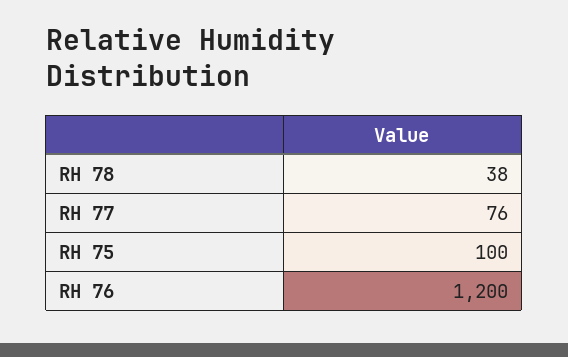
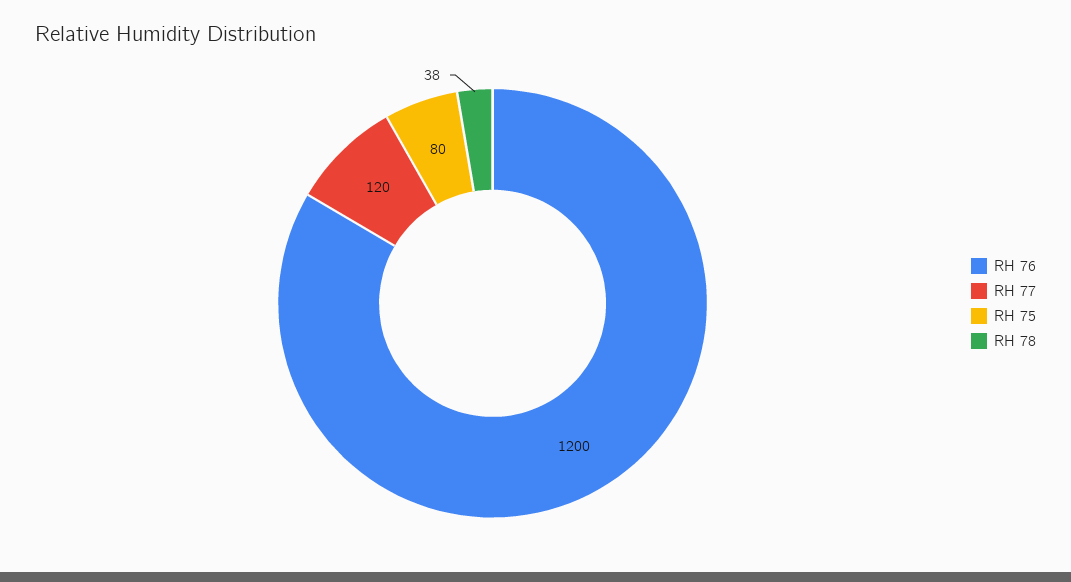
RH 77: 76 -> 120
RH 75: 100 -> 80

